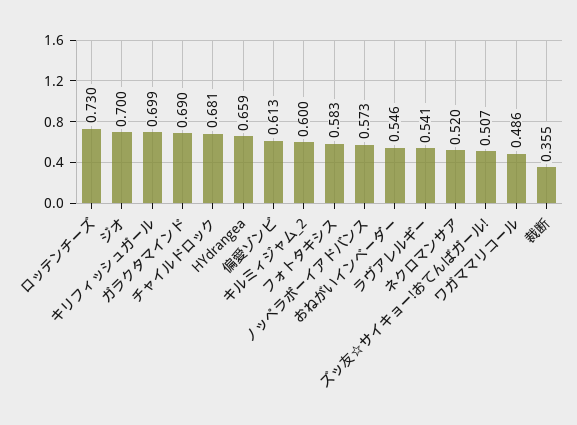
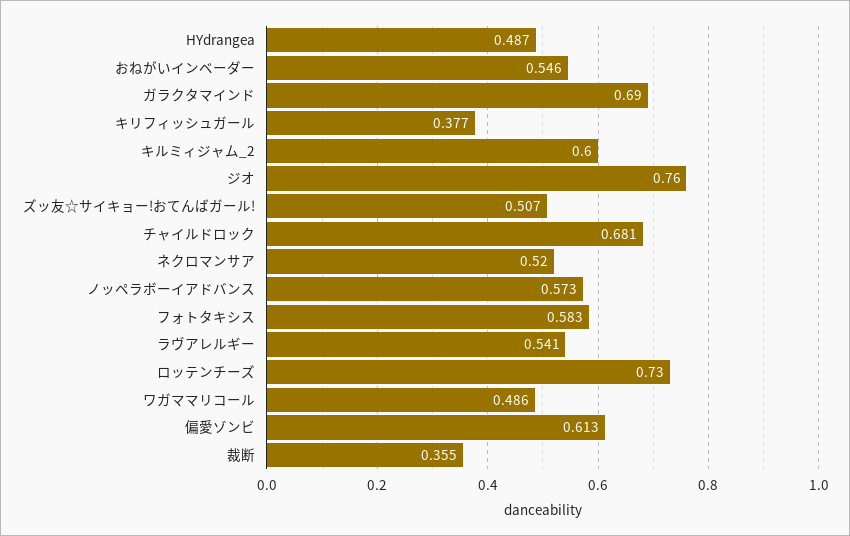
ジオ: 0.7 -> 0.76
キリフィッシュガール: 0.699 -> 0.377
HYdrangea: 0.659 -> 0.487

